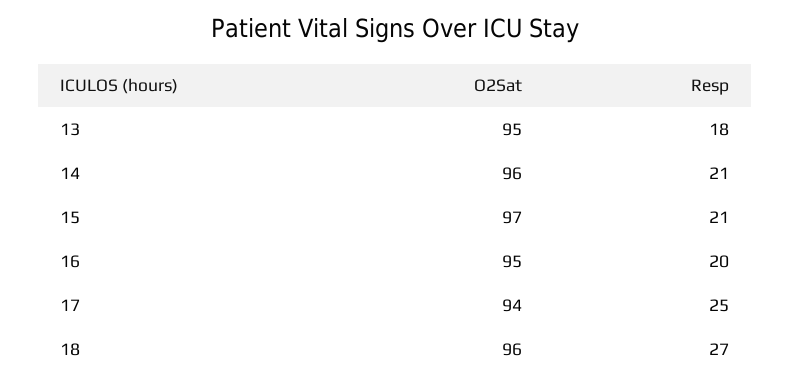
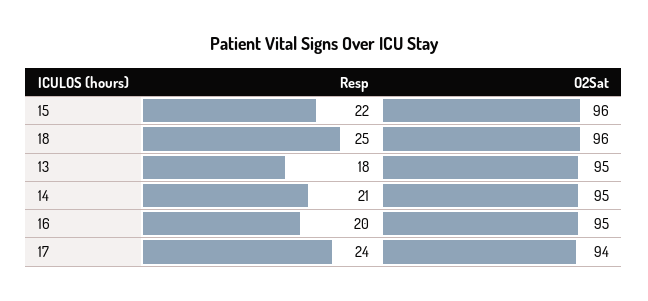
O2Sat, 14: 96 -> 95
O2Sat, 15: 97 -> 96
Resp, 15: 21 -> 22
Resp, 17: 25 -> 24
Resp, 18: 27 -> 25

